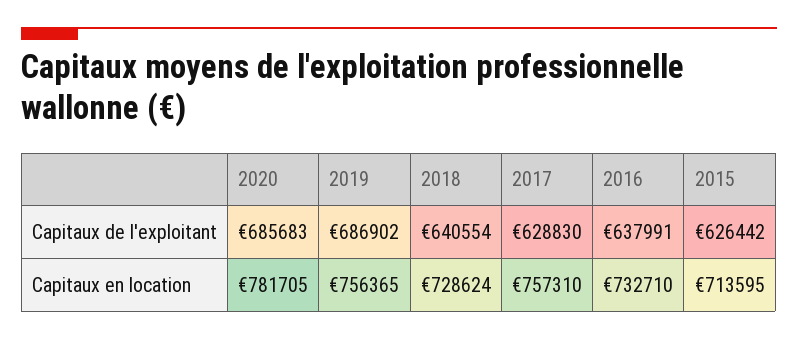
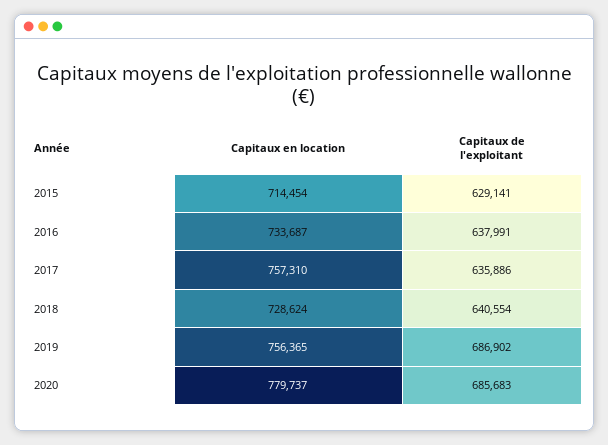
2017, Capitaux de l'exploitant: 628830 -> 635886
2015, Capitaux de l'exploitant: 626442 -> 629141
2020, Capitaux en location: 781705 -> 779737
2016, Capitaux en location: 732710 -> 733687
2015, Capitaux en location: 713595 -> 714454

